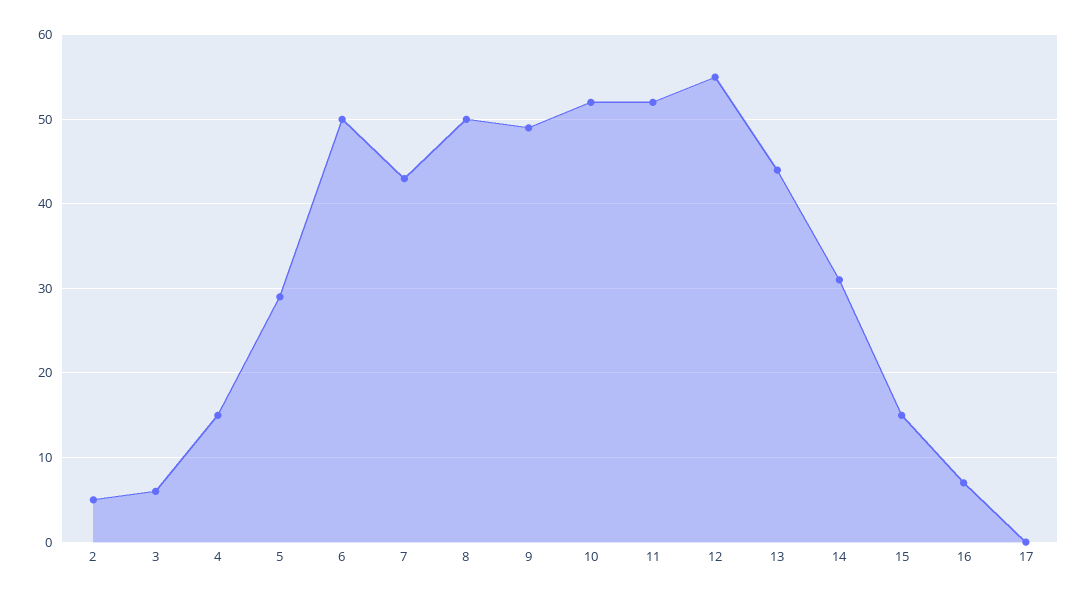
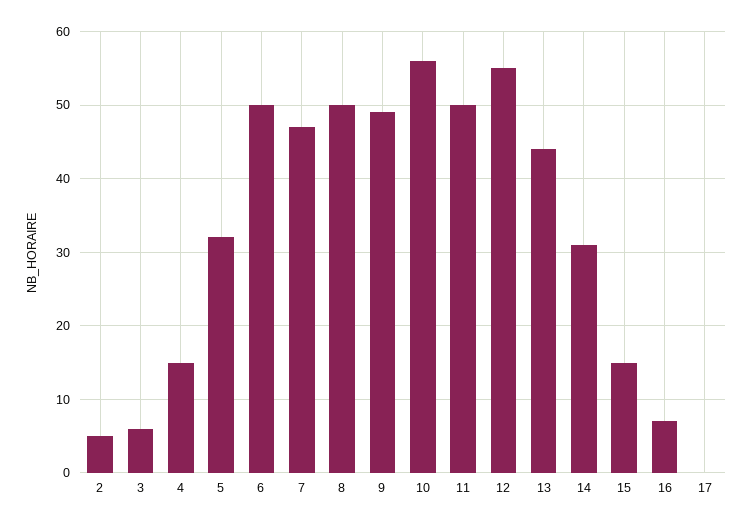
5: 29 -> 32
7: 43 -> 47
10: 52 -> 56
11: 52 -> 50

